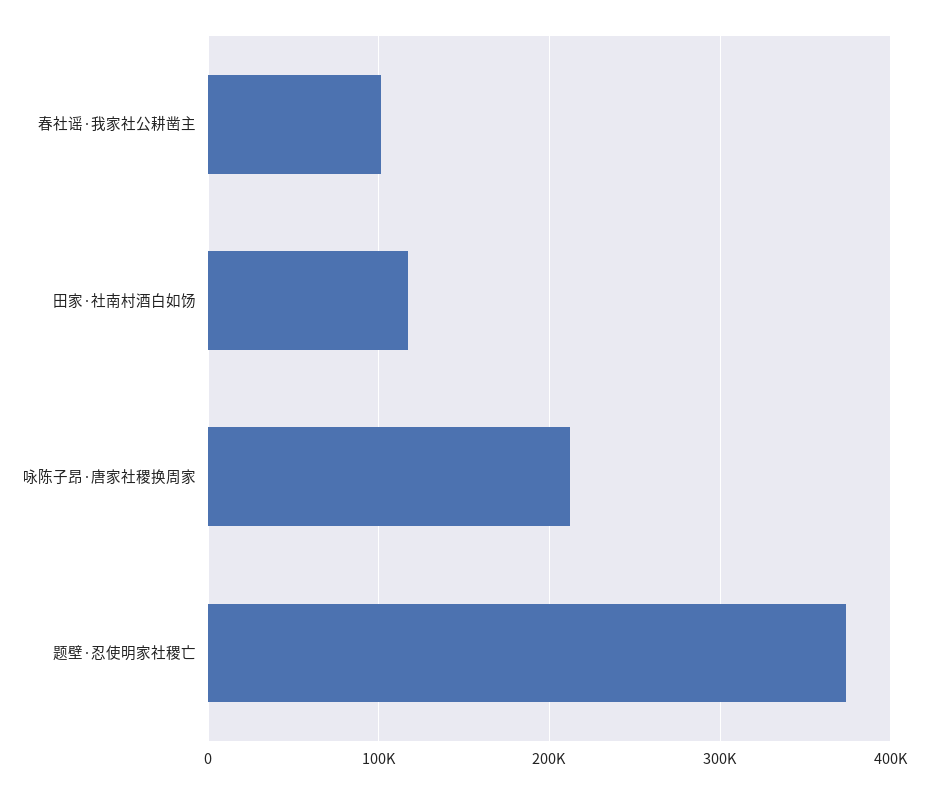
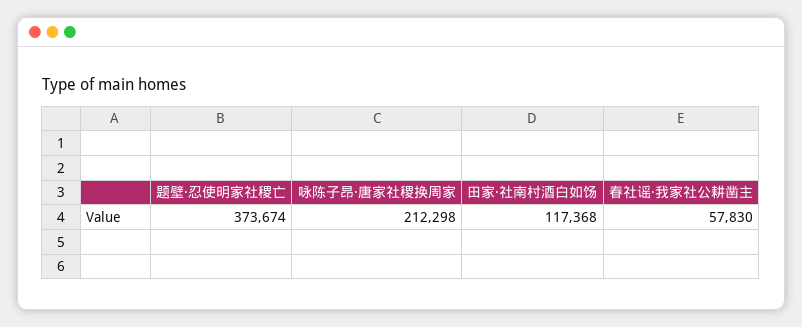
春社谣·我家社公耕凿主: 100000 -> 57830

